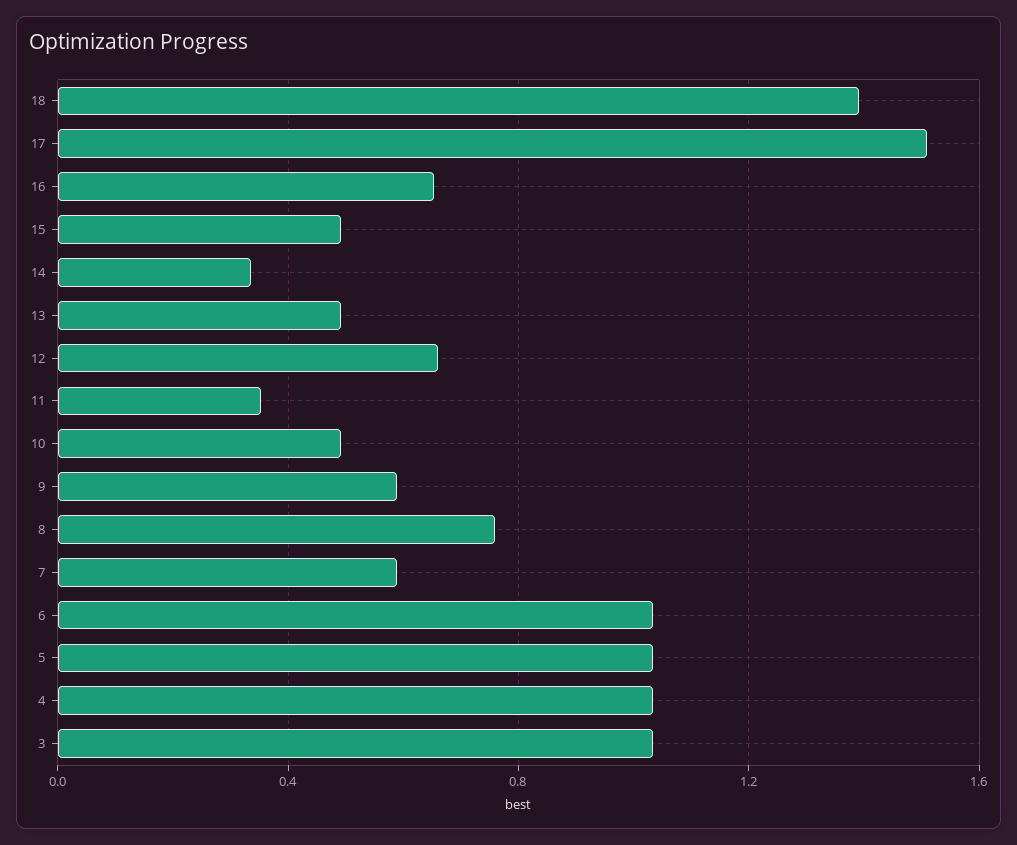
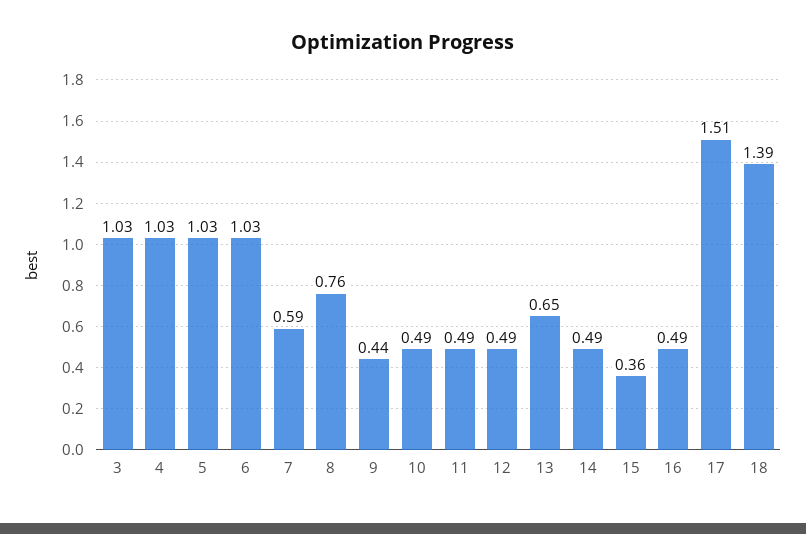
16: 0.65 -> 0.49
15: 0.5 -> 0.36
14: 0.35 -> 0.49
13: 0.5 -> 0.65
12: 0.65 -> 0.49
11: 0.35 -> 0.49
9: 0.6 -> 0.44

